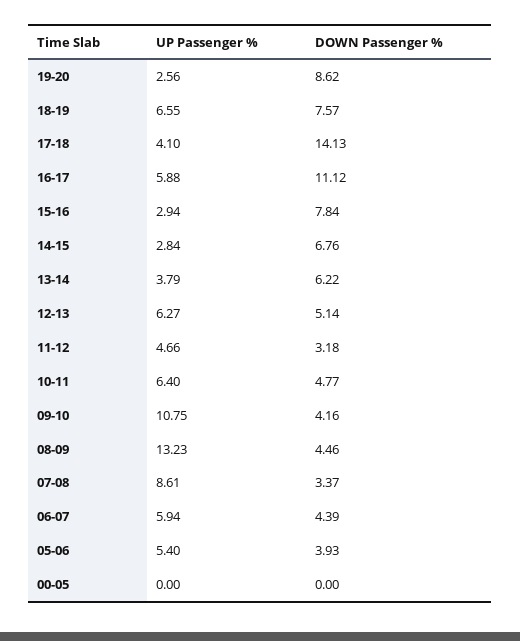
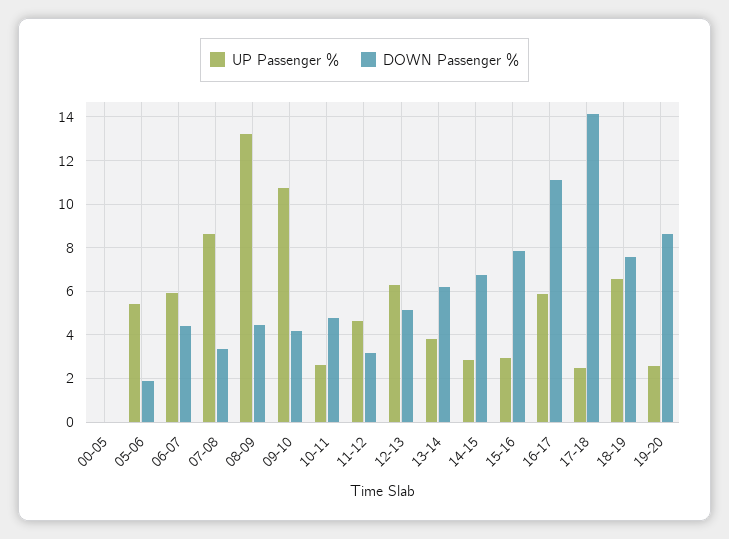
UP Passenger %, 17-18: 4.1 -> 2.5
UP Passenger %, 10-11: 6.4 -> 2.5
DOWN Passenger %, 05-06: 3.93 -> 2

